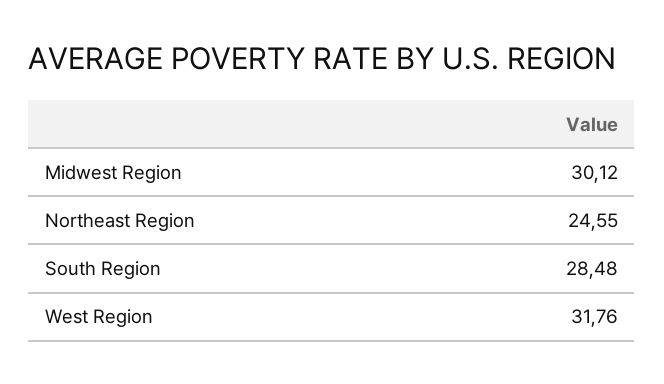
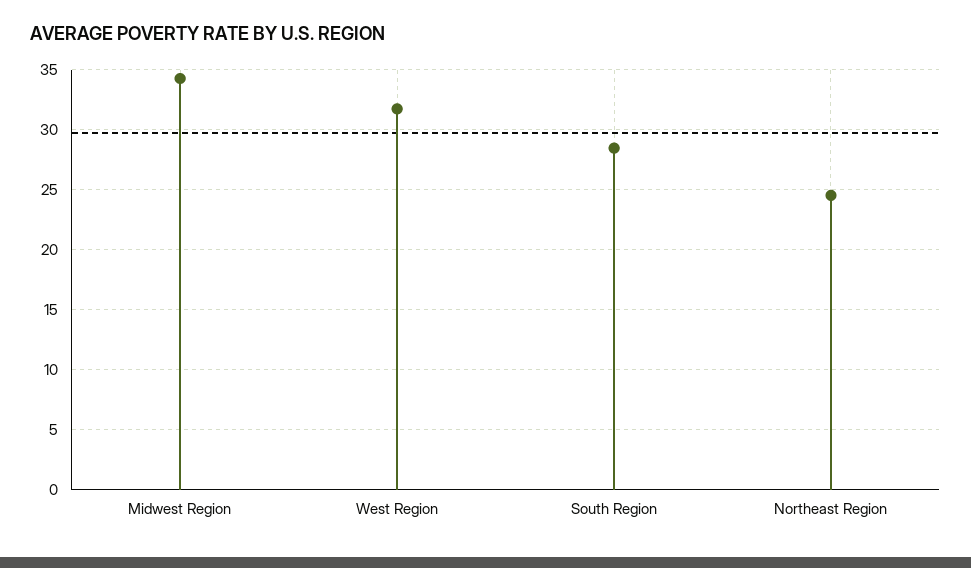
Midwest Region: 30.12 -> 34

